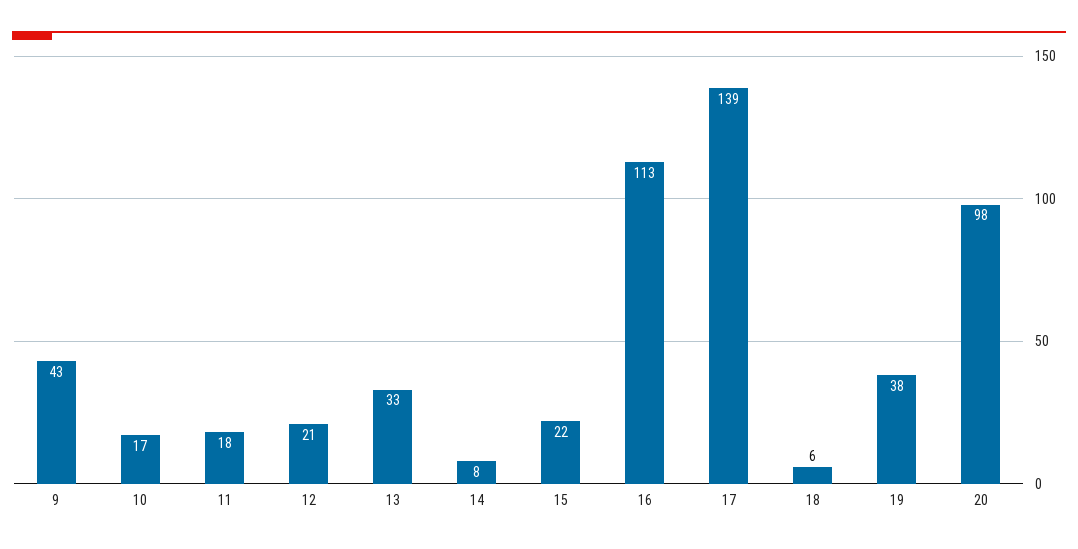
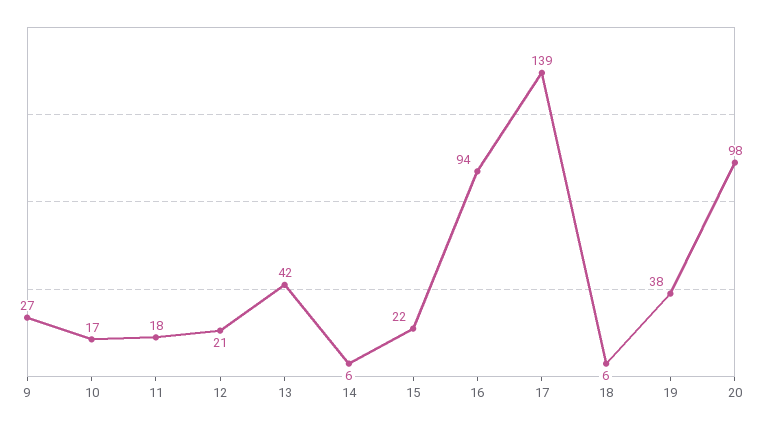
9: 43 -> 27
13: 33 -> 42
14: 8 -> 6
16: 113 -> 94

